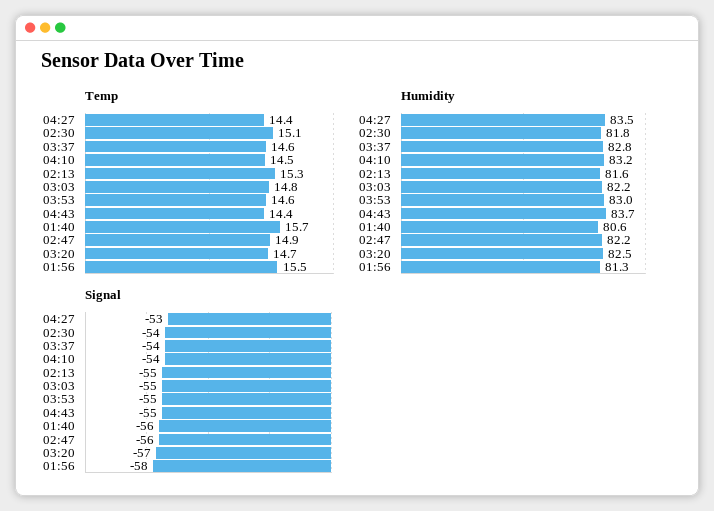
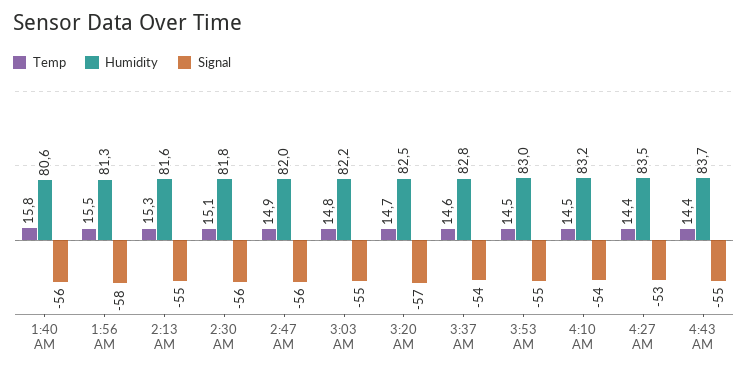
Temp, 03:53: 14.6 -> 14.5
Temp, 01:40: 15.7 -> 15.8
Humidity, 02:47: 82.2 -> 82
Signal, 02:30: -54 -> -56

